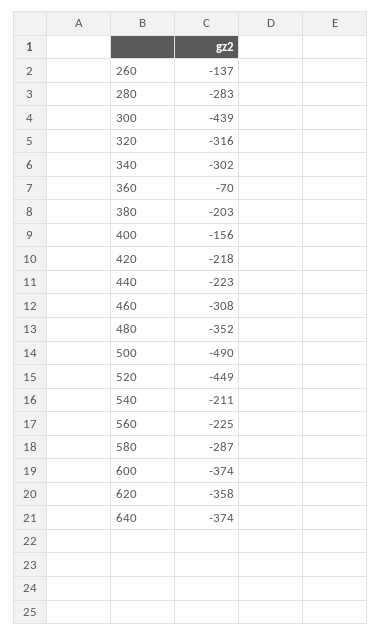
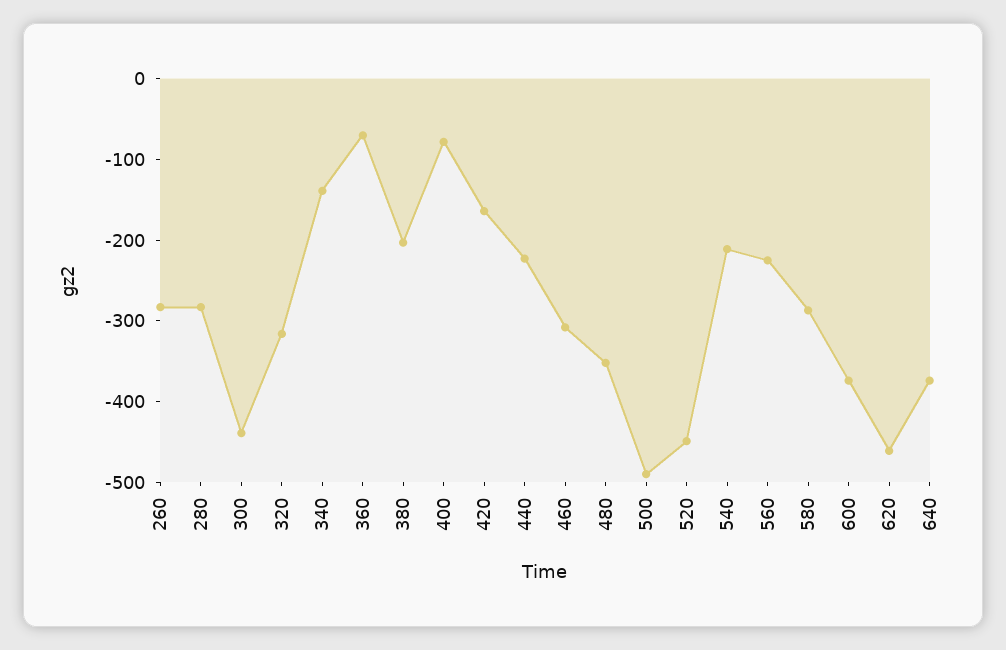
260: -137 -> -280
340: -302 -> -140
400: -156 -> -80
420: -218 -> -160
620: -358 -> -460

